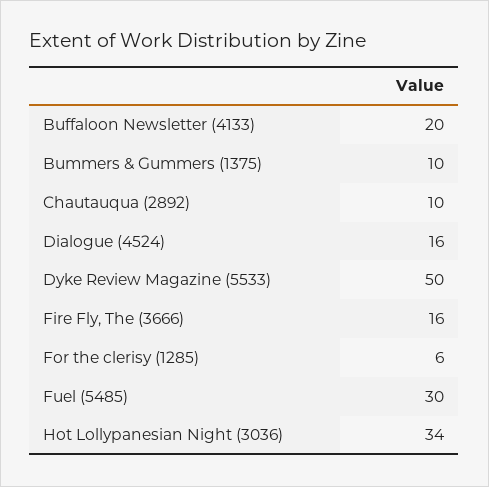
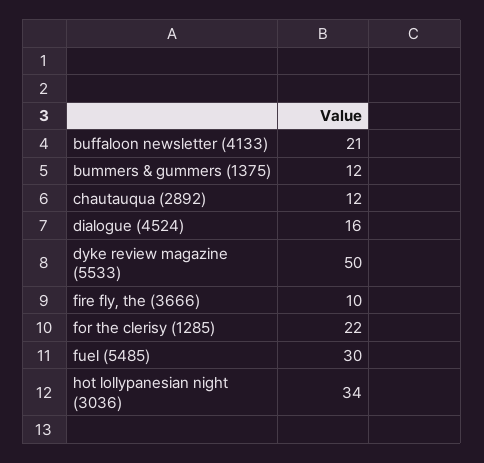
Buffaloon Newsletter (4133): 20 -> 21
Bummers & Gummers (1375): 10 -> 12
Chautauqua (2892): 10 -> 12
Fire Fly, The (3666): 16 -> 10
For the clerisy (1285): 6 -> 22

